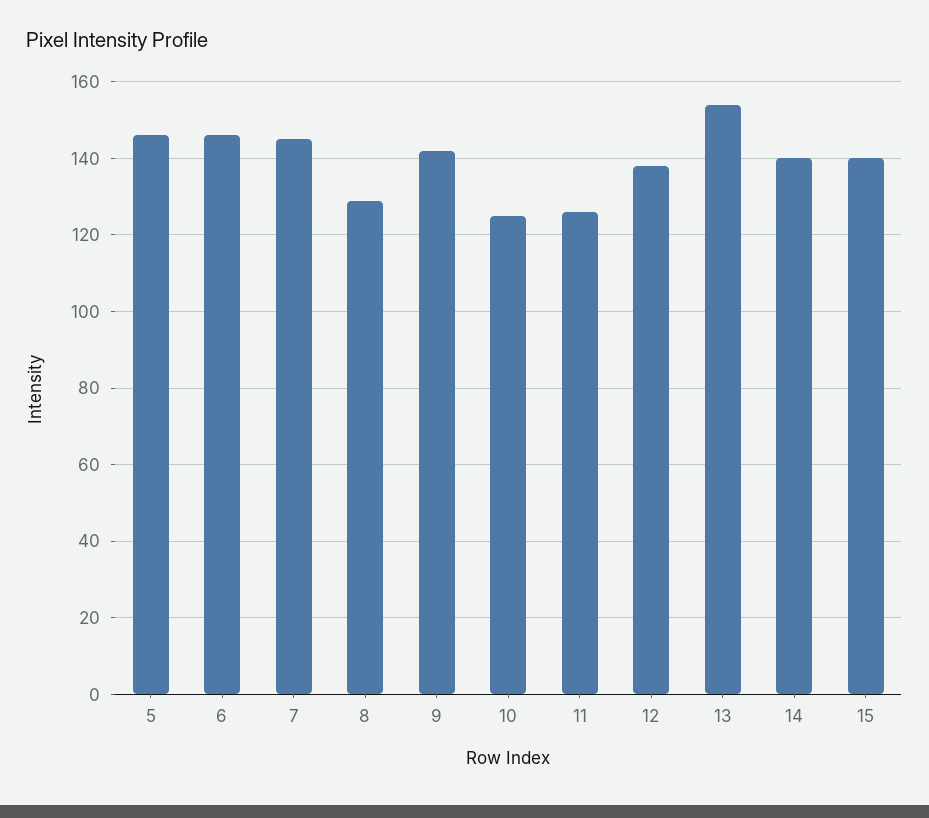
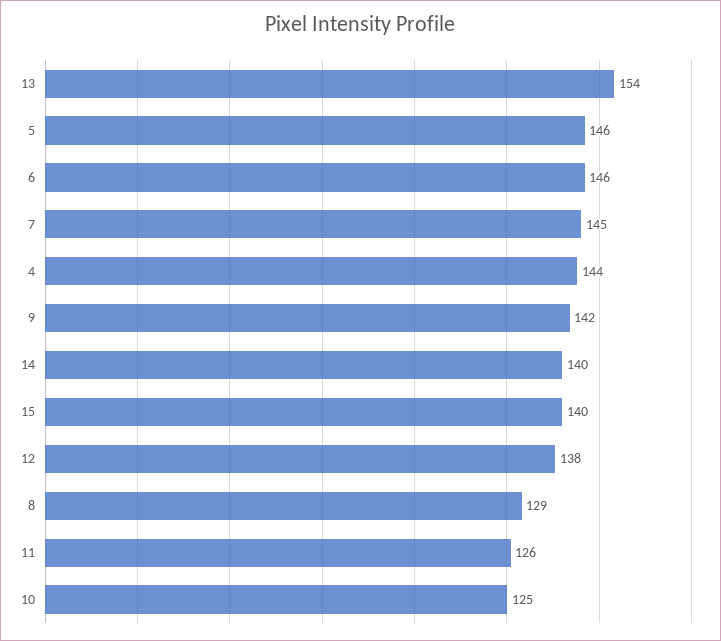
4: none -> 144

